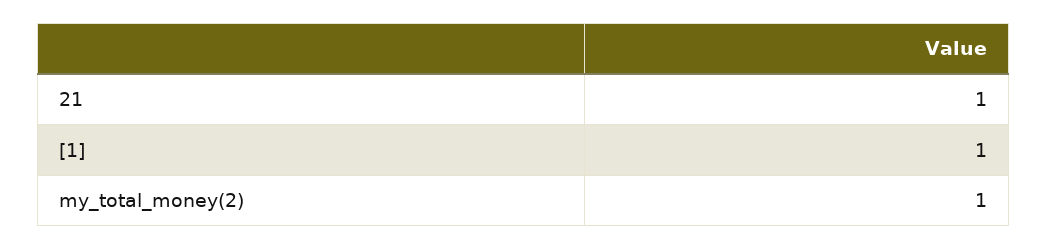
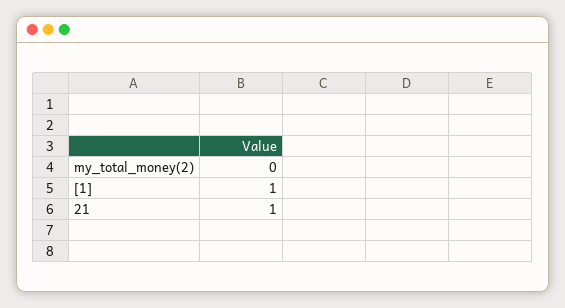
my_total_money(2): 1 -> 0

